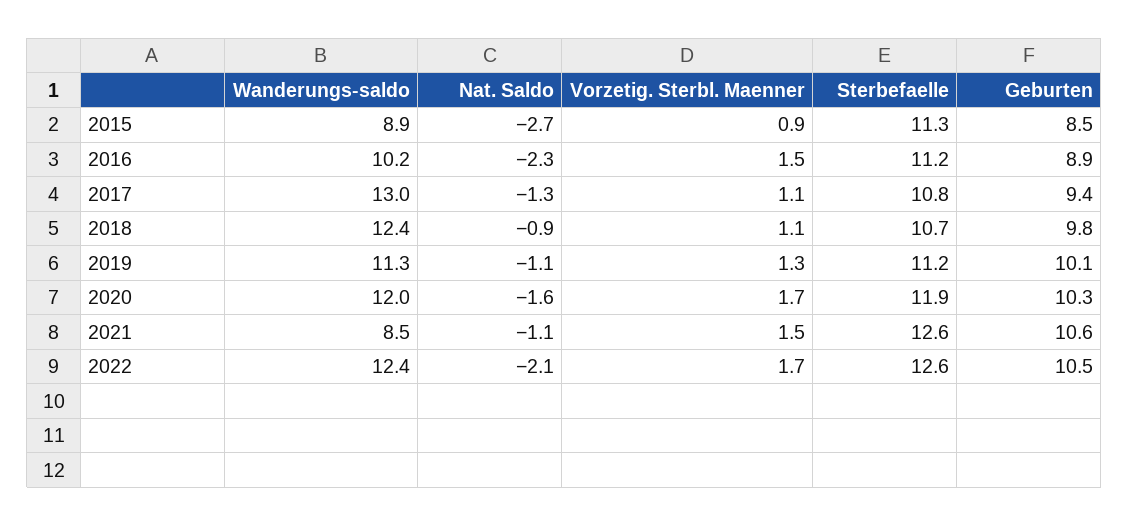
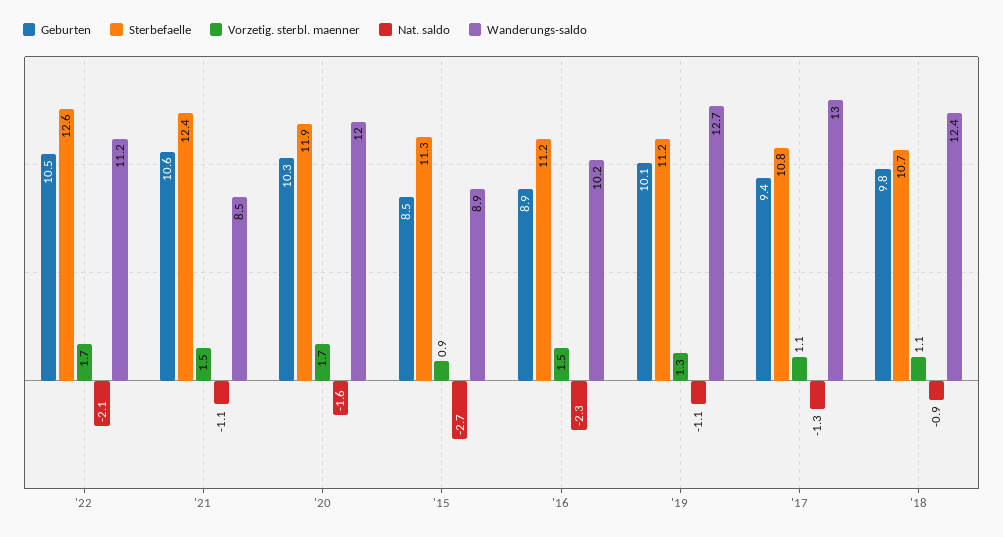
Wanderungs-saldo, 2019: 11.3 -> 12.7
Sterbefaelle, 2021: 12.6 -> 12.4
Wanderungs-saldo, 2022: 12.4 -> 11.2

